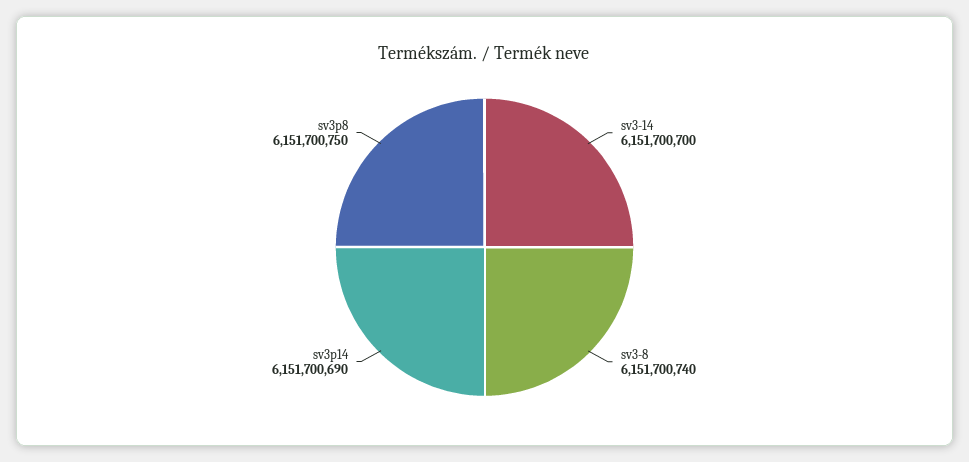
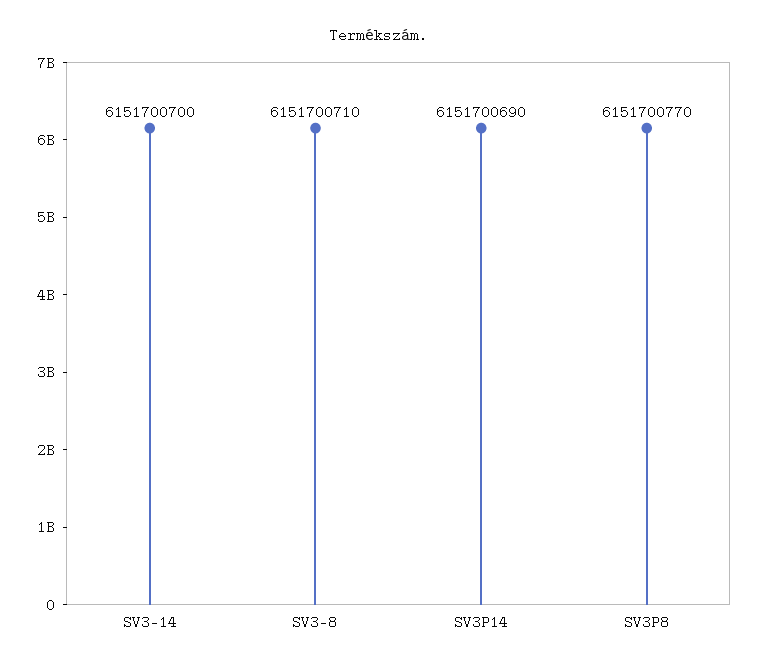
sv3-8: 6151700740 -> 6151700710
sv3p8: 6151700750 -> 6151700770

